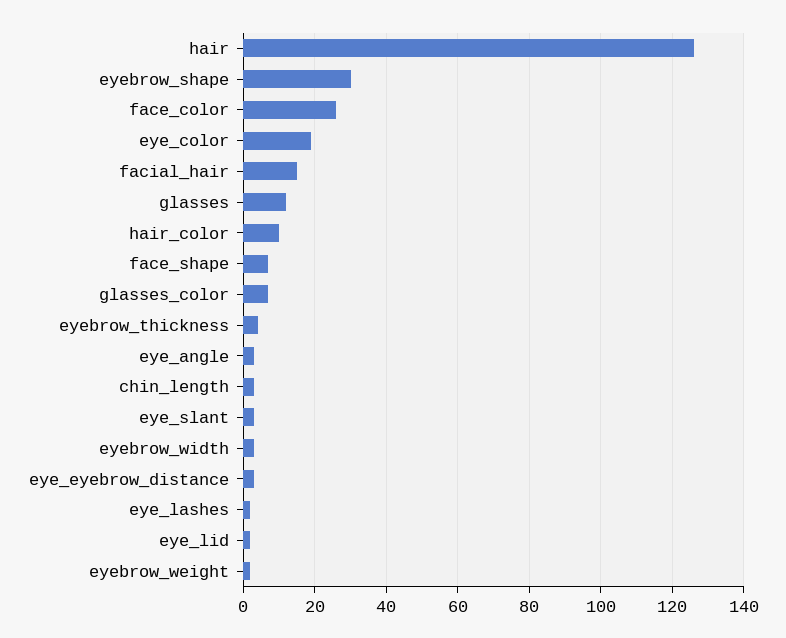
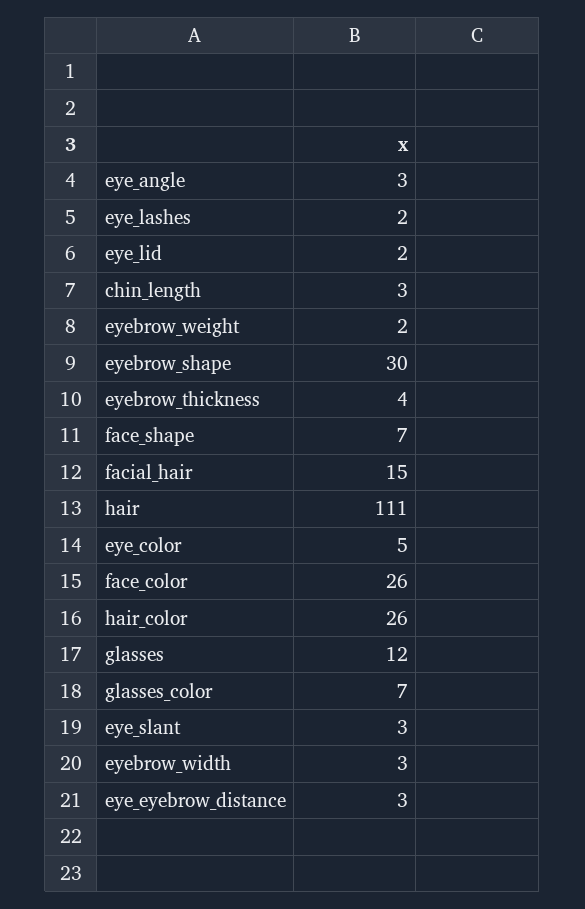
hair: 125 -> 111
eye_color: 20 -> 5
hair_color: 10 -> 26

